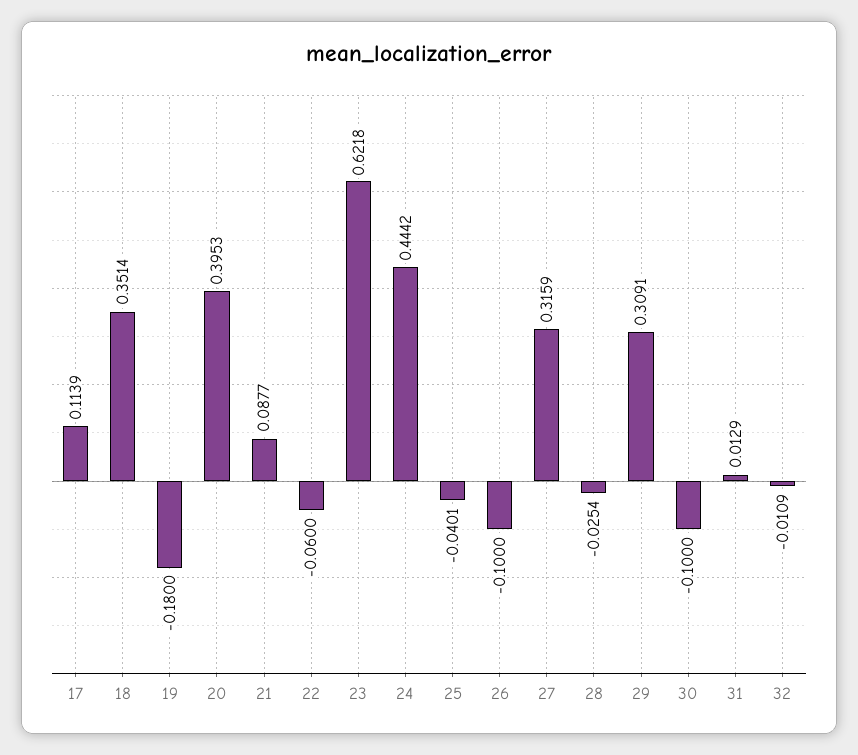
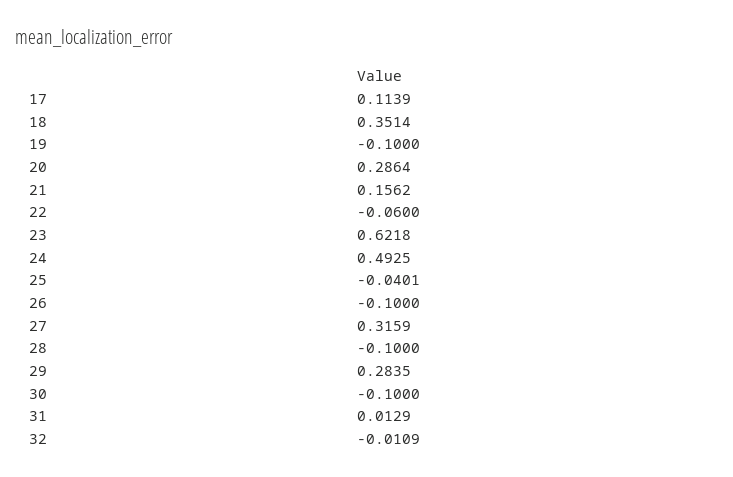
19: -0.18 -> -0.1
20: 0.3953 -> 0.2864
21: 0.0877 -> 0.1562
24: 0.4442 -> 0.4925
28: -0.0254 -> -0.1
29: 0.3091 -> 0.2835

